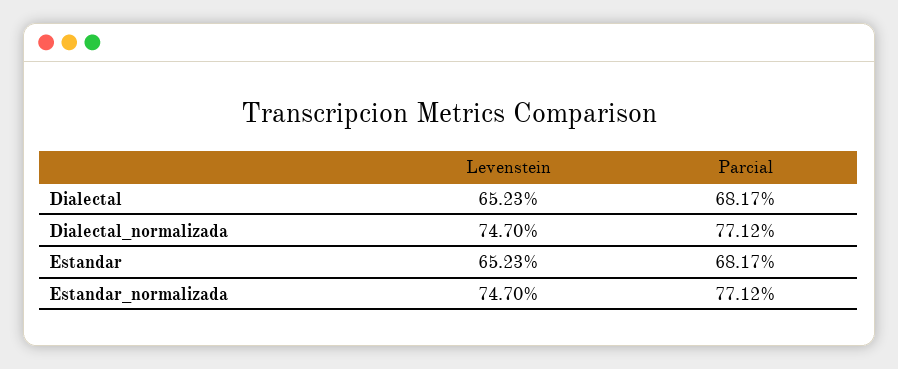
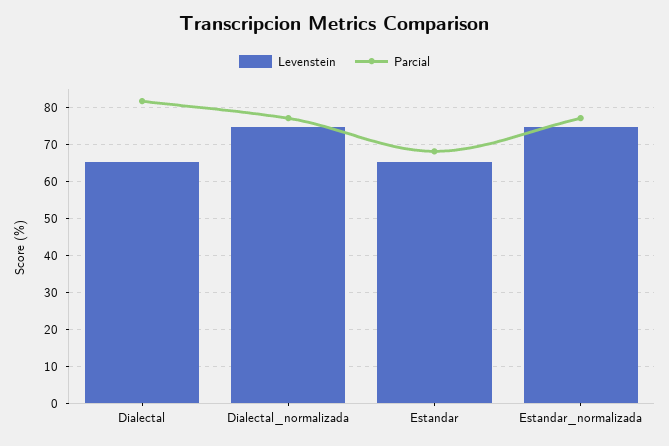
Parcial, Dialectal: 68.17 -> 82

